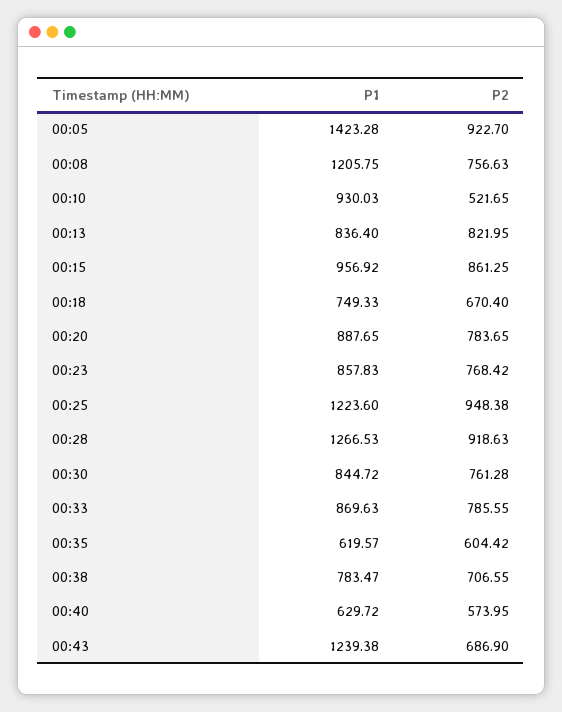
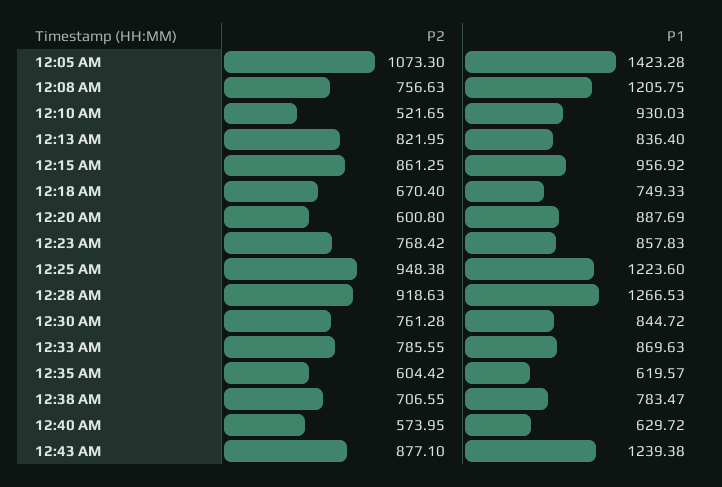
P2, 00:05: 922.7 -> 1073.3
P1, 00:20: 887.65 -> 887.69
P2, 00:20: 783.65 -> 600.8
P2, 00:43: 686.9 -> 877.1

